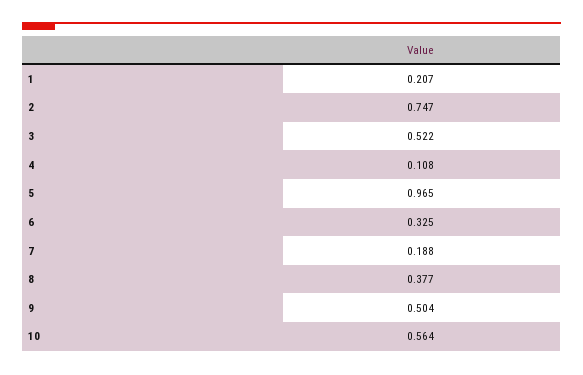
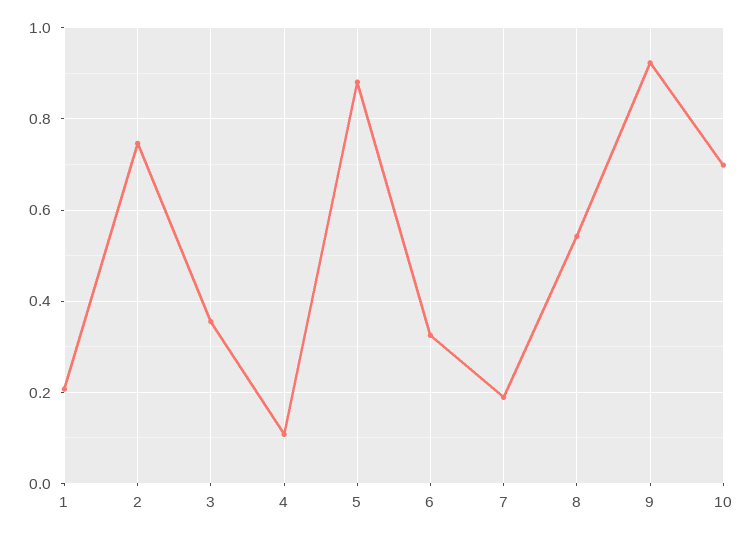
3: 0.522 -> 0.36
5: 0.965 -> 0.88
8: 0.377 -> 0.54
9: 0.504 -> 0.92
10: 0.564 -> 0.7

